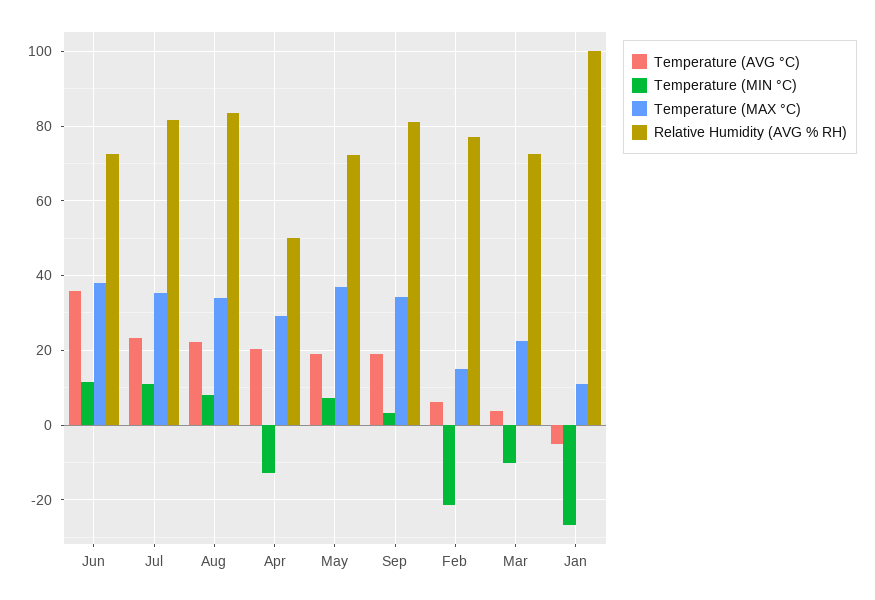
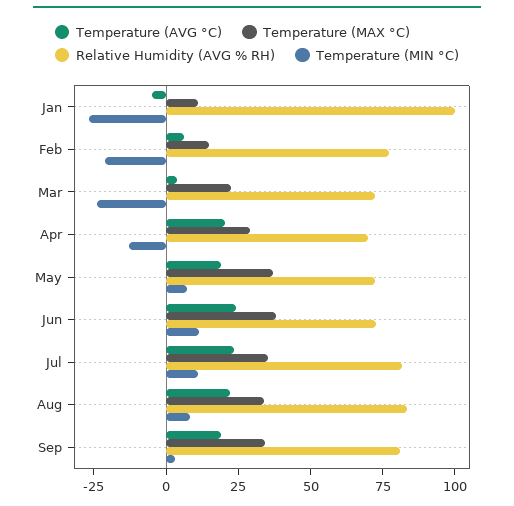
Temperature (AVG °C), Jun: 36 -> 25
Relative Humidity (AVG % RH), Apr: 50 -> 70
Temperature (MIN °C), Mar: -10 -> -25

